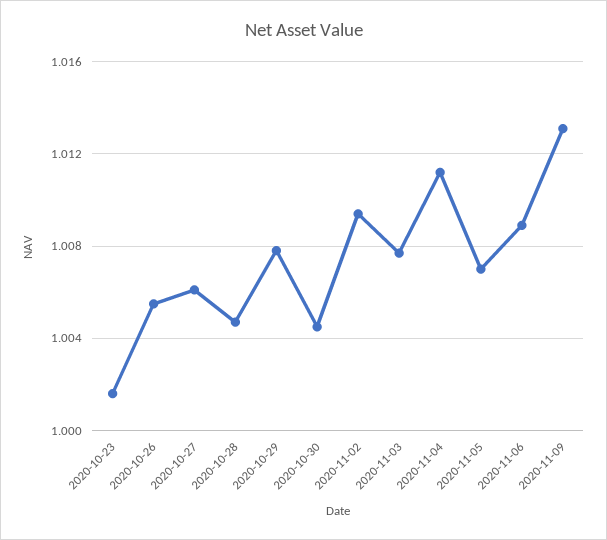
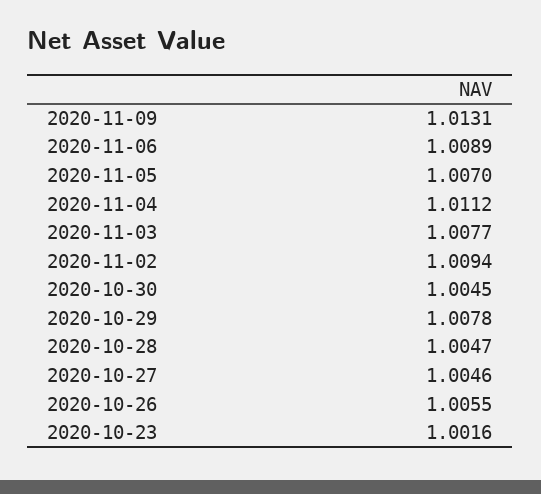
2020-10-27: 1.006 -> 1.0046

